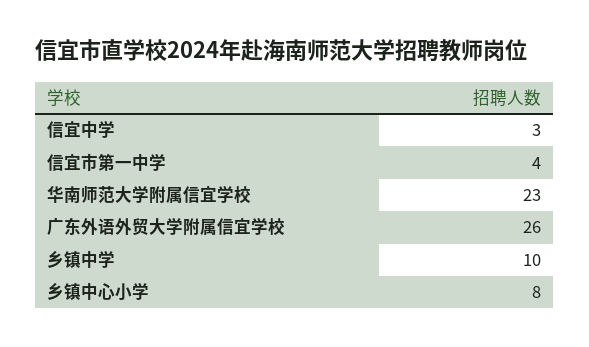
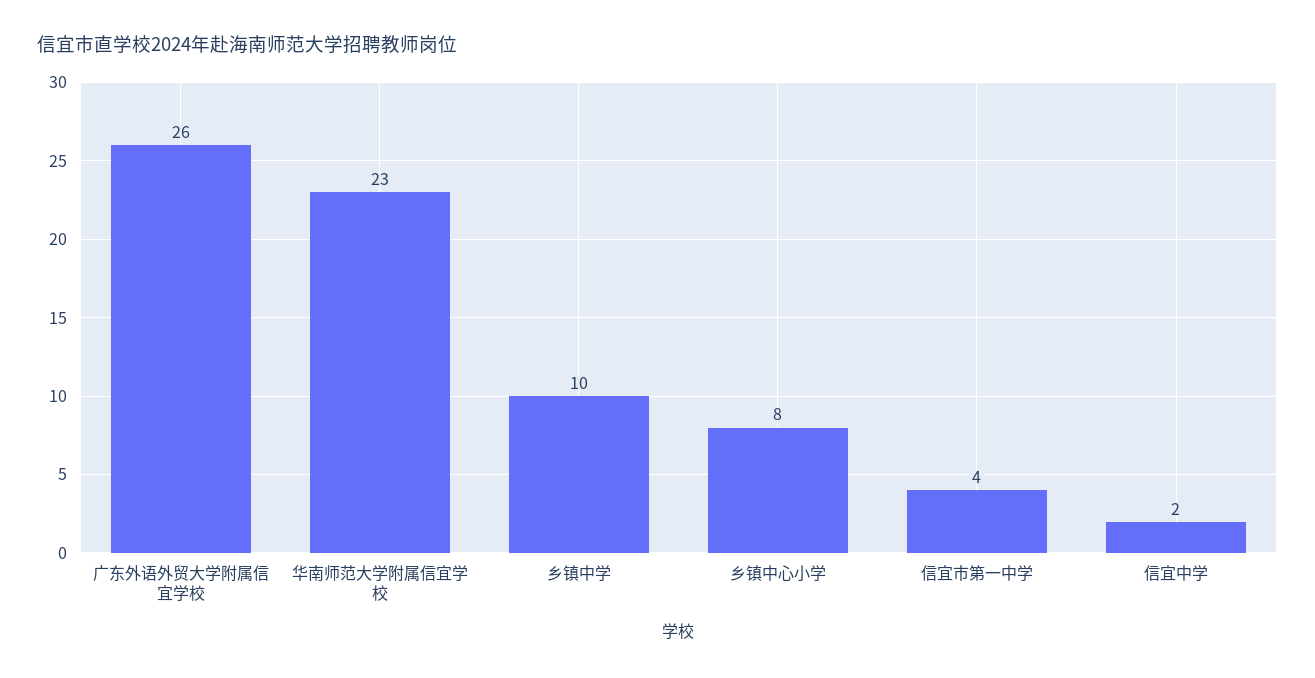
信宜中学: 3 -> 2

